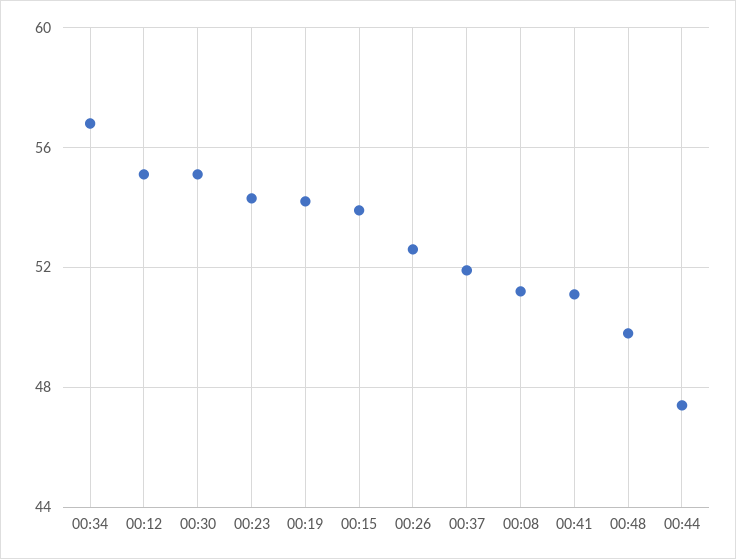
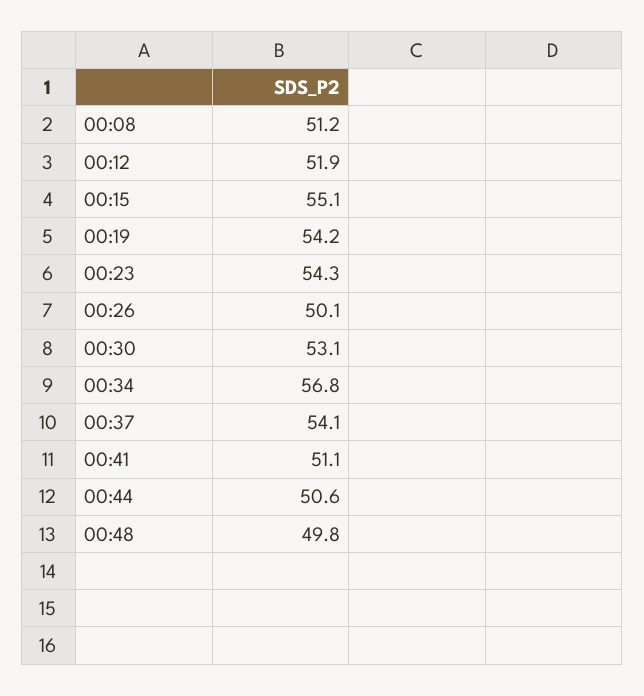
00:12: 55 -> 51.9
00:30: 55 -> 53.1
00:15: 54 -> 55.1
00:26: 52.5 -> 50.1
00:37: 52 -> 54.1
00:44: 47.5 -> 50.6

